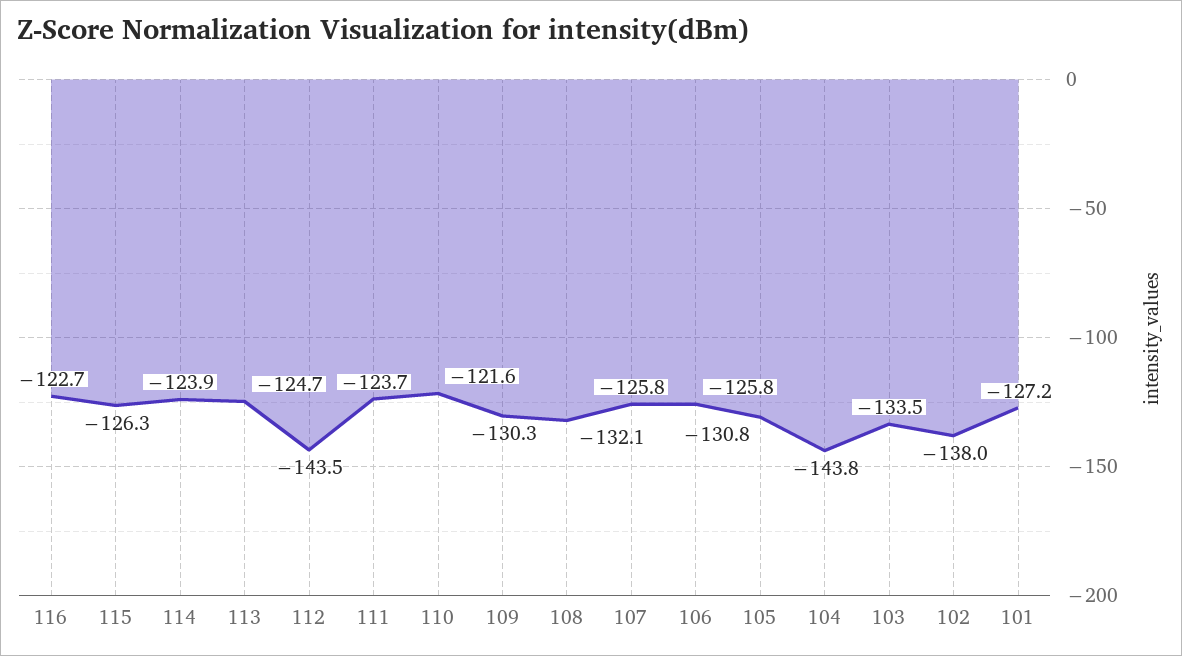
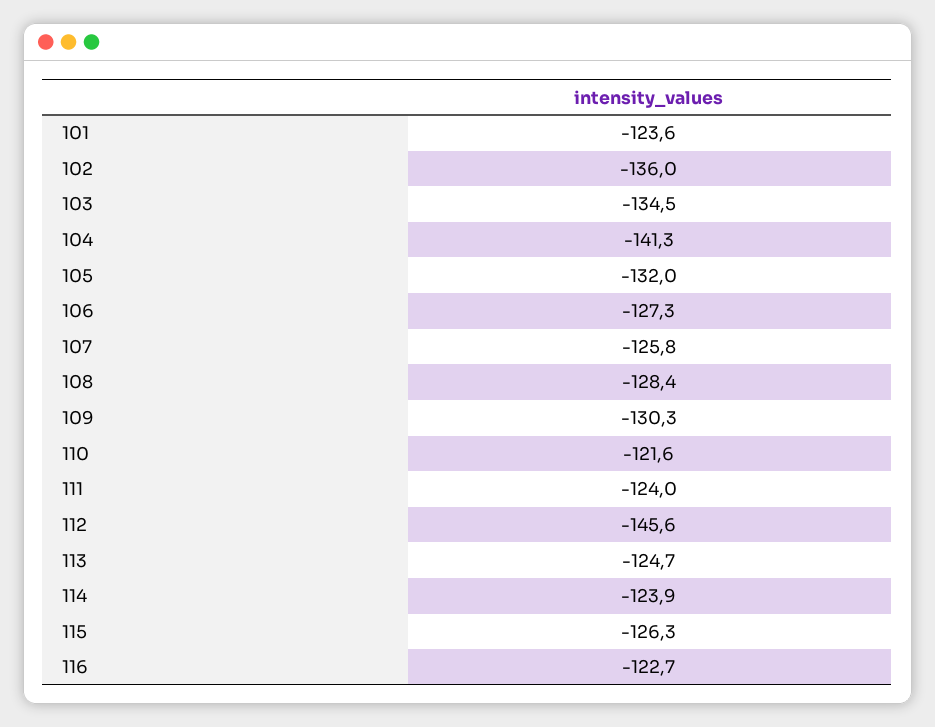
112: -143.5 -> -145.6
111: -123.7 -> -124
108: -132.1 -> -128.4
106: -125.8 -> -127.3
105: -130.8 -> -132
104: -143.8 -> -141.3
103: -133.5 -> -134.5
102: -138 -> -136
101: -127.2 -> -123.6

